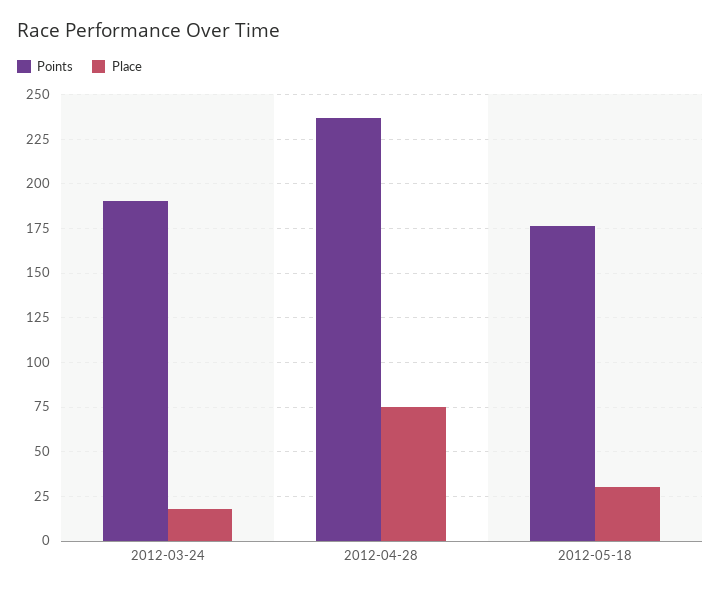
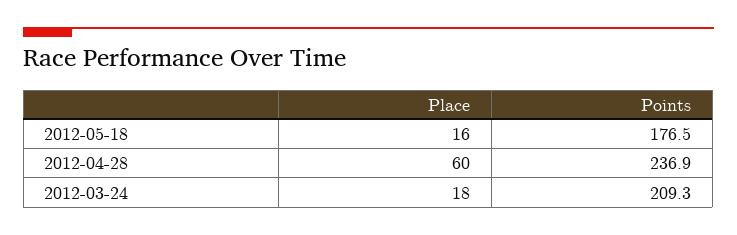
Points, 2012-03-24: 190 -> 209.3
Place, 2012-04-28: 75 -> 60
Place, 2012-05-18: 30 -> 16

